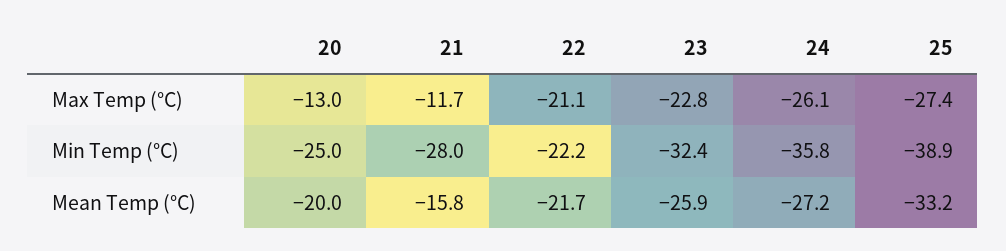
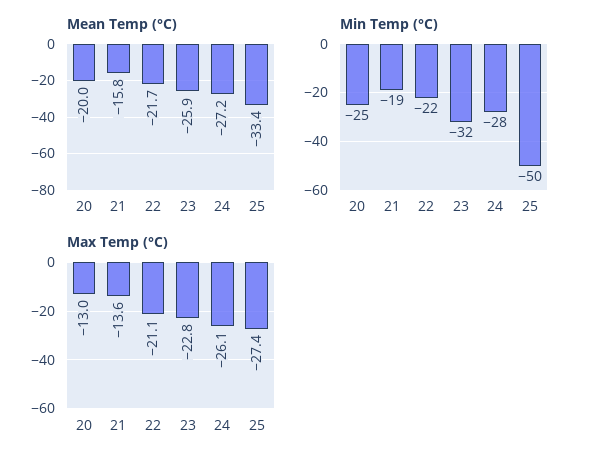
Max Temp (°C), 21: -11.7 -> -13.6
Min Temp (°C), 21: -28 -> -19
Min Temp (°C), 24: -35.8 -> -28
Min Temp (°C), 25: -38.9 -> -50
Mean Temp (°C), 25: -33.2 -> -33.4

